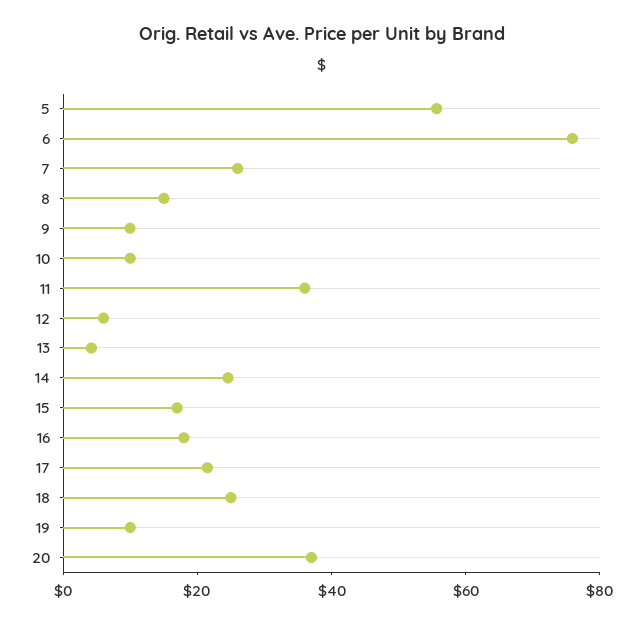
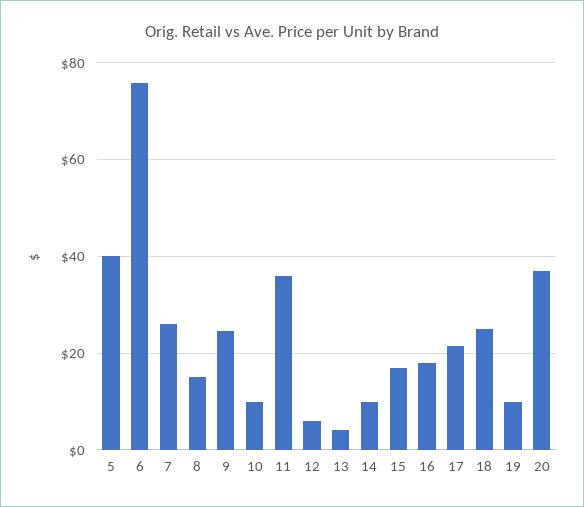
5: 55 -> 40
9: 10 -> 24
14: 25 -> 10

